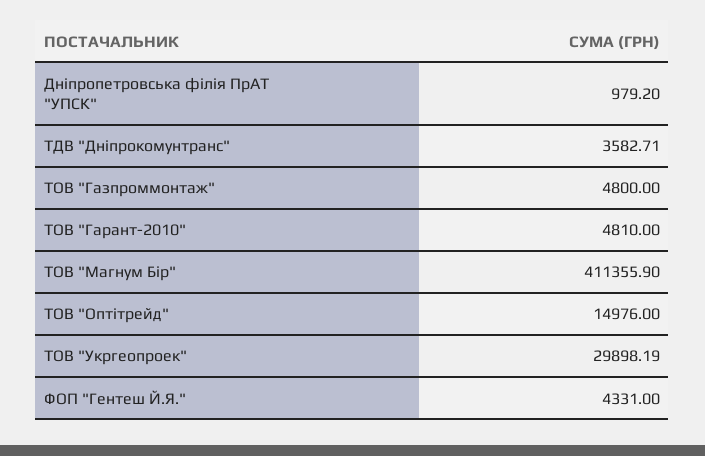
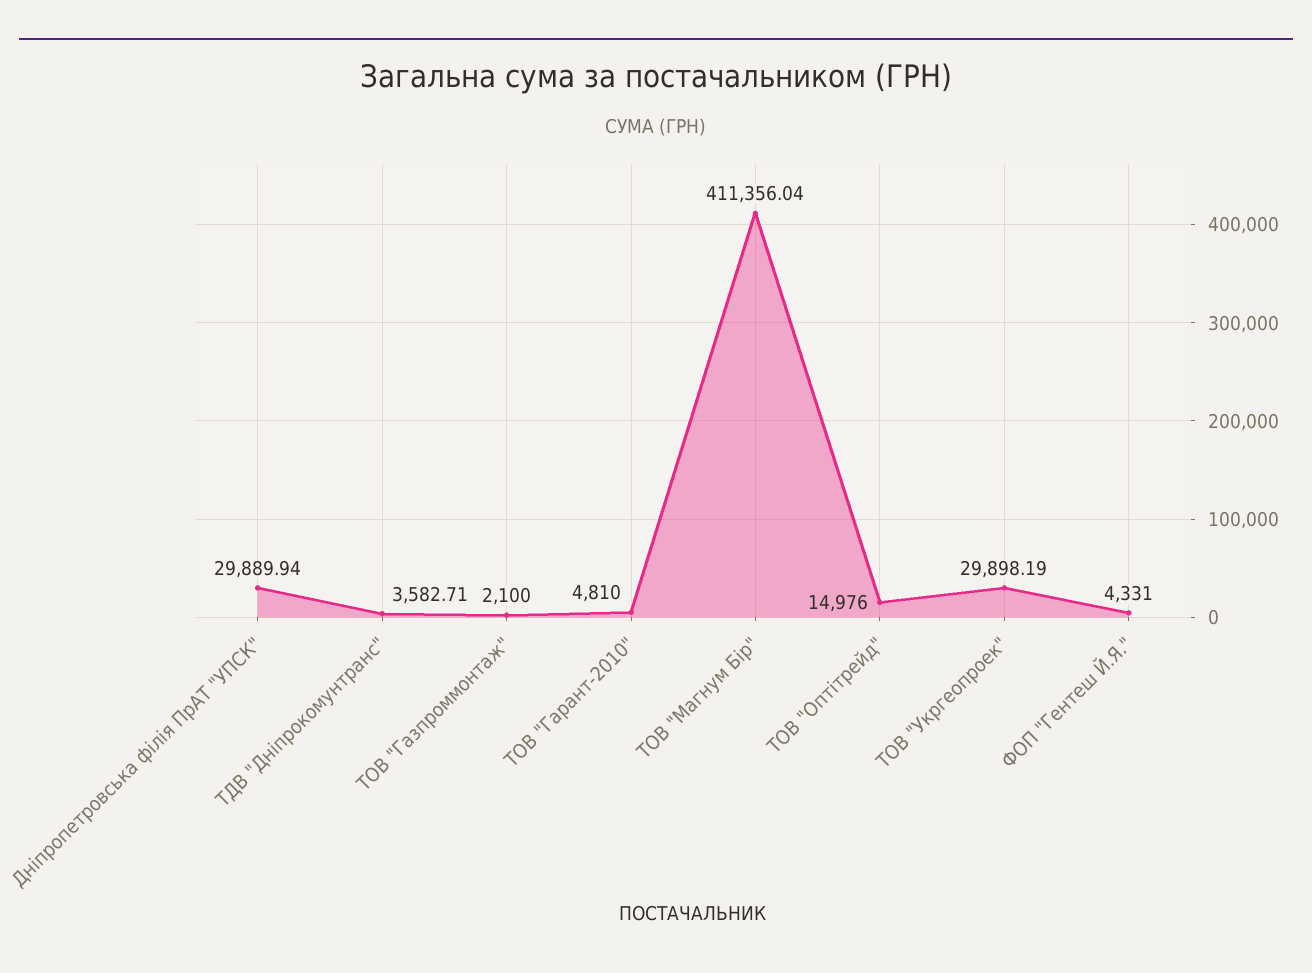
Дніпропетровська філія ПрАТ "УПСК": 979.2 -> 29889.94
ТОВ "Газпроммонтаж": 4800 -> 2100
ТОВ "Магнум Бір": 411355.9 -> 411356.04

